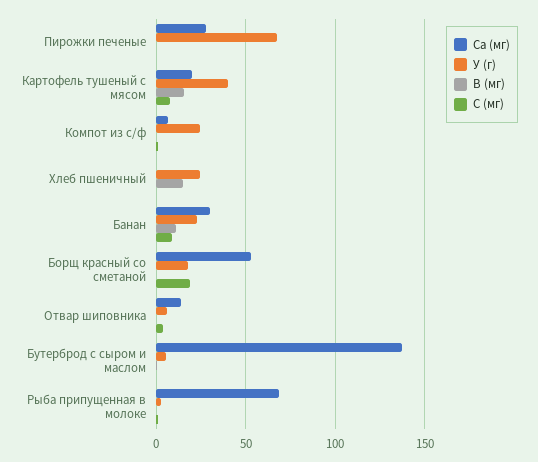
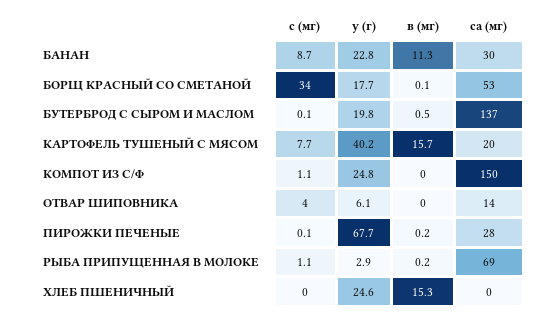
Са (мг), Компот из с/ф: 5 -> 150
С (мг), Борщ красный со сметаной: 20 -> 34
У (г), Бутерброд с сыром и маслом: 5 -> 19.8

